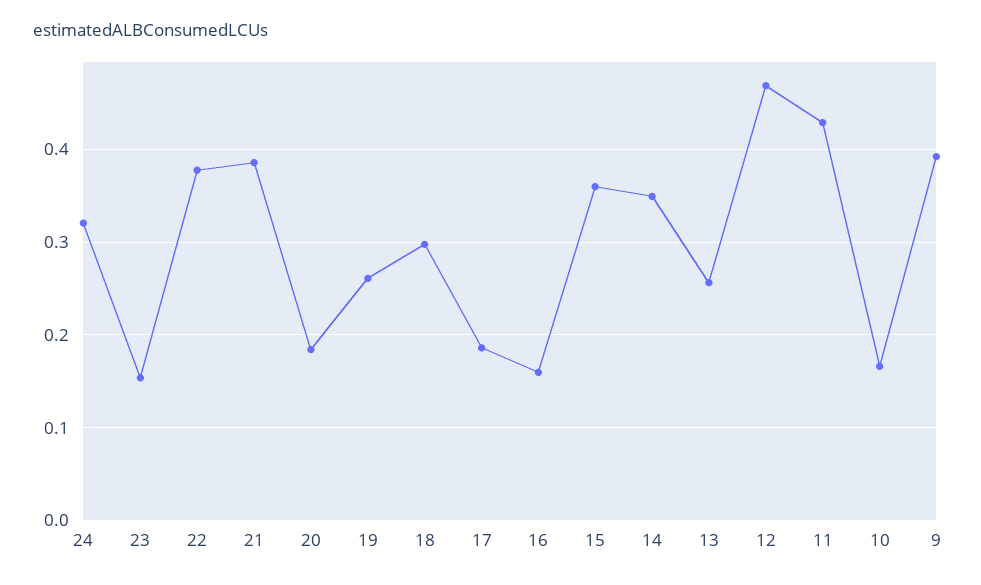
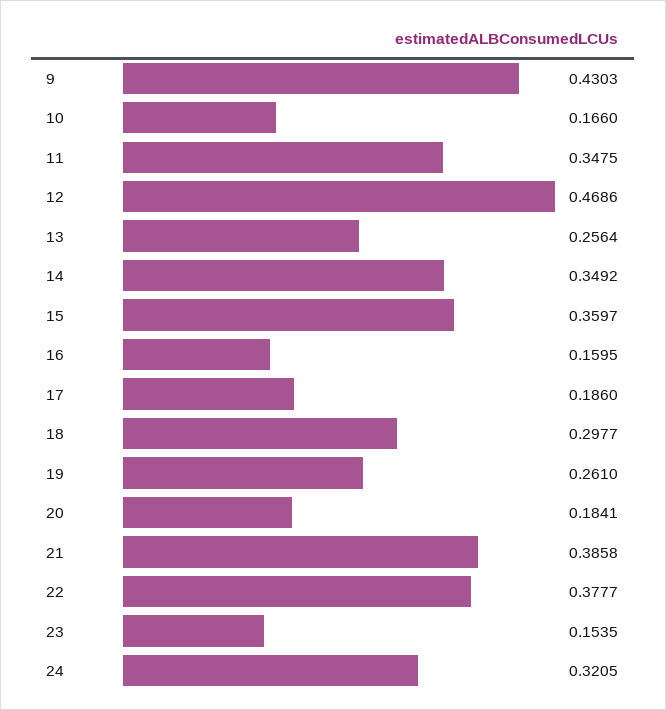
11: 0.43 -> 0.3475
9: 0.39 -> 0.4303

